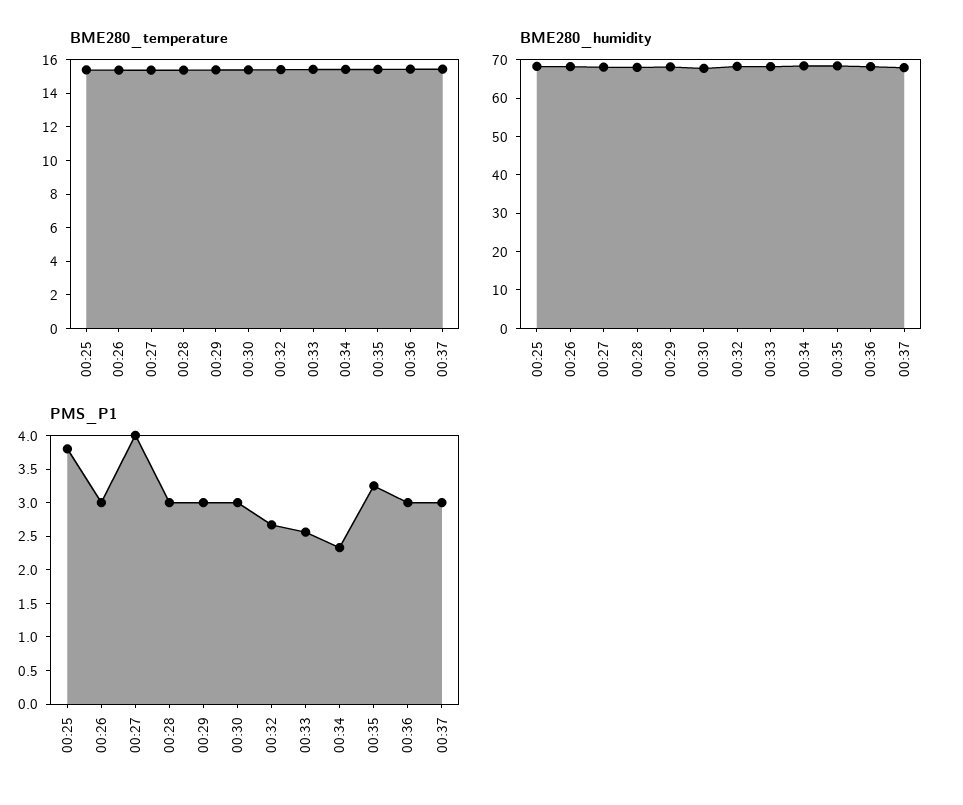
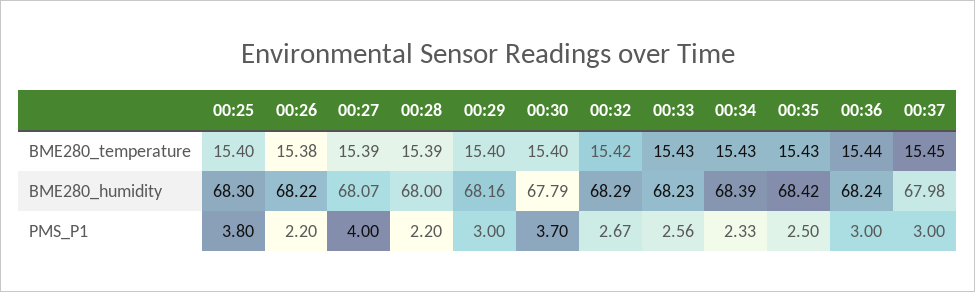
PMS_P1, 00:26: 3 -> 2.2
PMS_P1, 00:28: 3 -> 2.2
PMS_P1, 00:30: 3 -> 3.7
PMS_P1, 00:35: 3.25 -> 2.5

